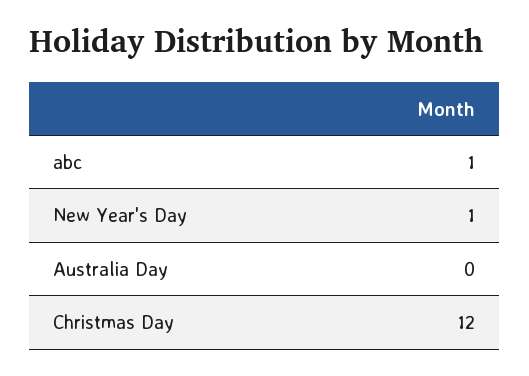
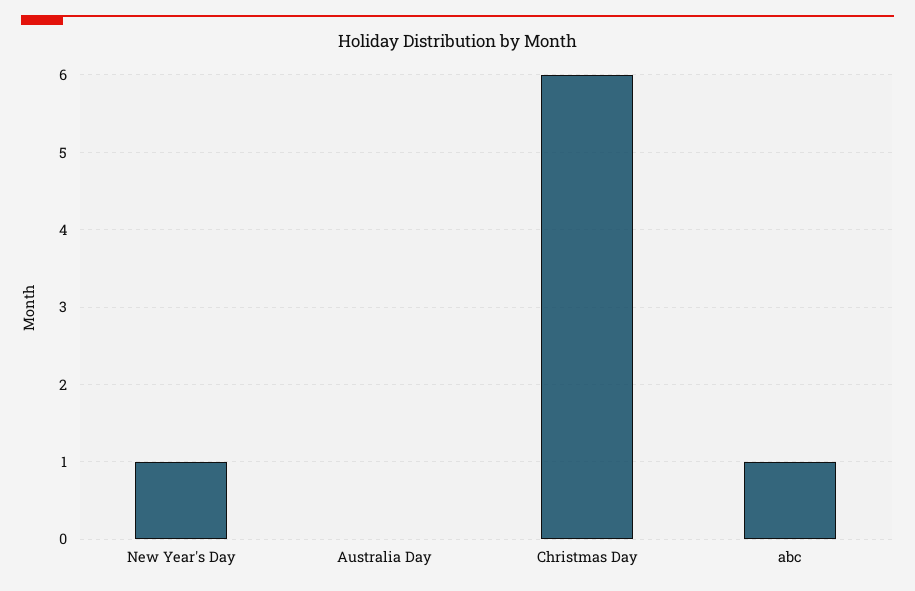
Christmas Day: 12 -> 6

